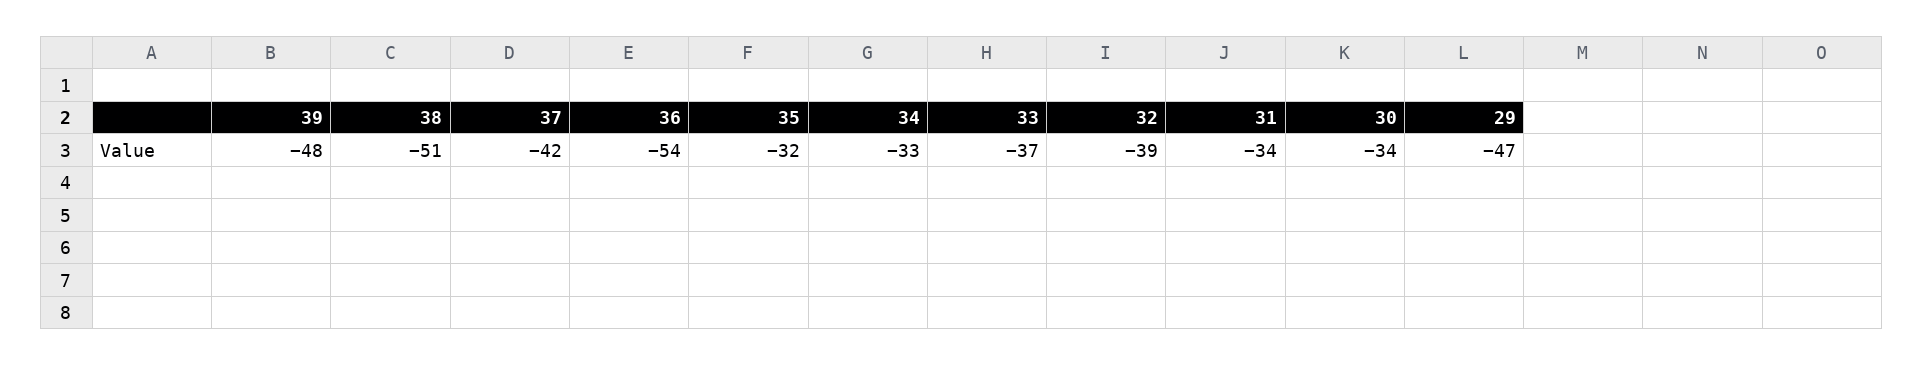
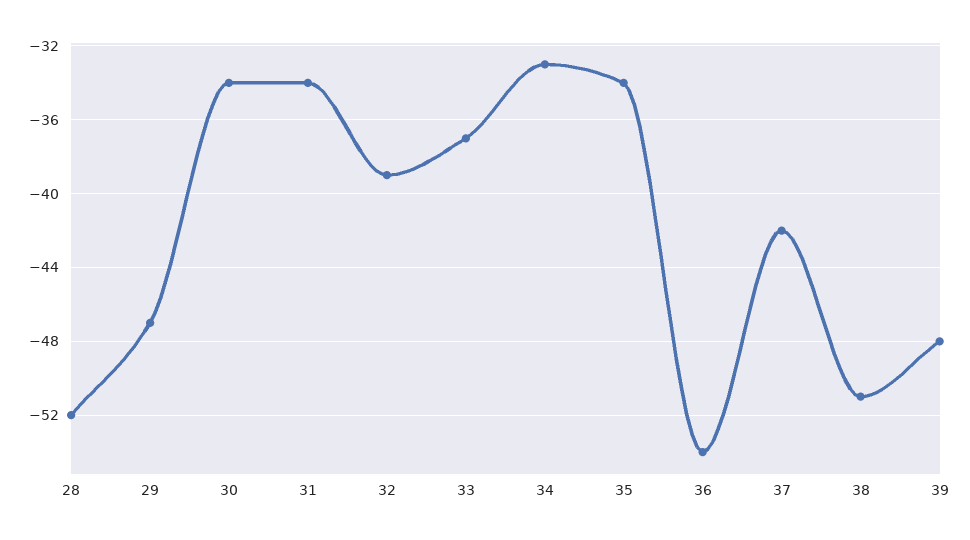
35: -32 -> -34
28: none -> -52

